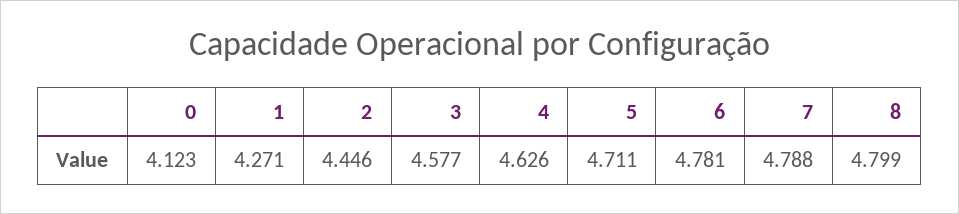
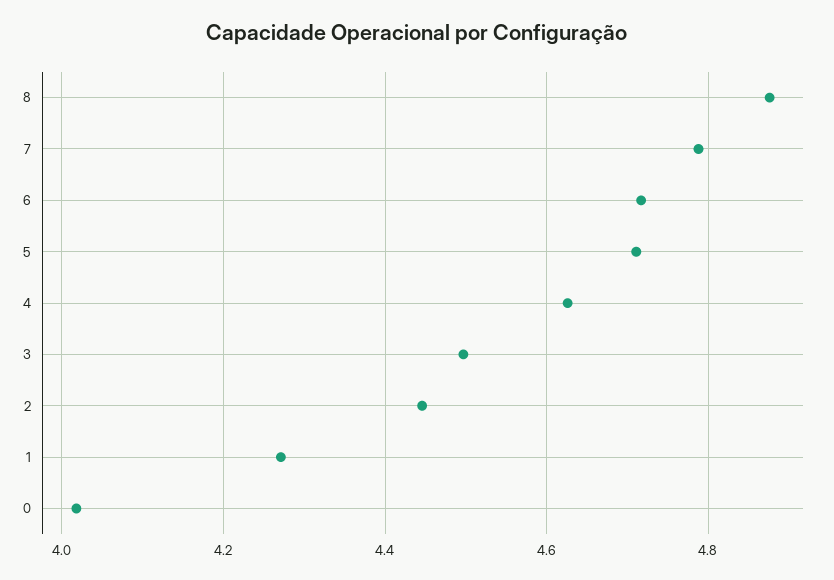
0: 4.123 -> 4.02
3: 4.577 -> 4.5
6: 4.781 -> 4.72
8: 4.799 -> 4.88

